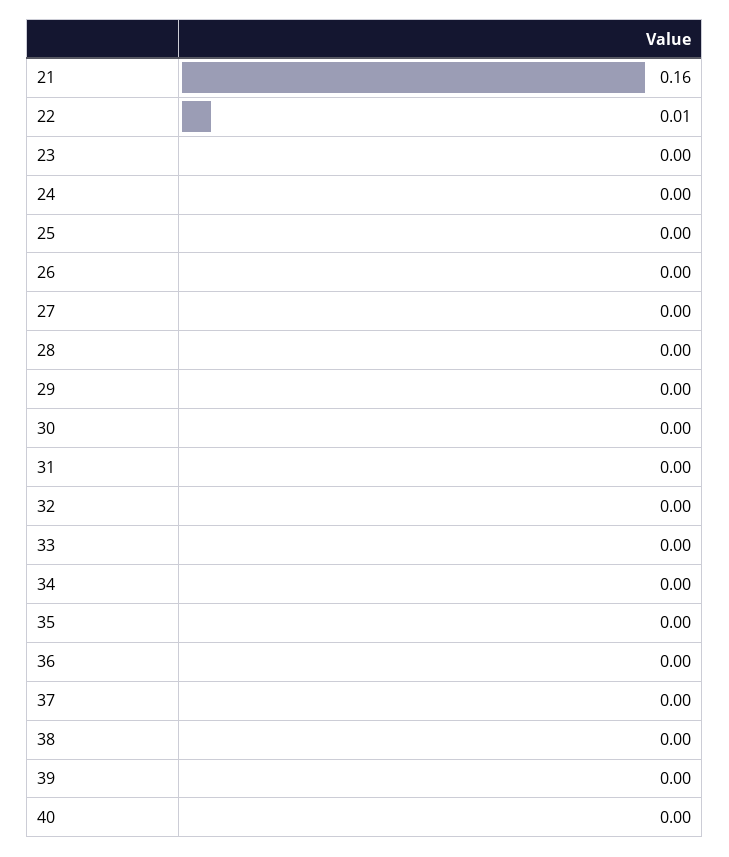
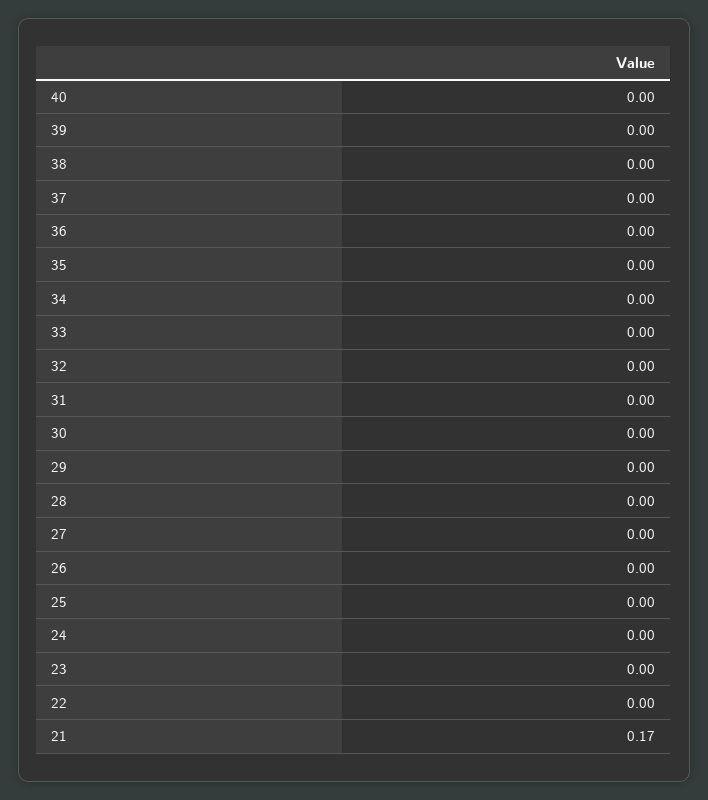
21: 0.16 -> 0.17
22: 0.01 -> 0

